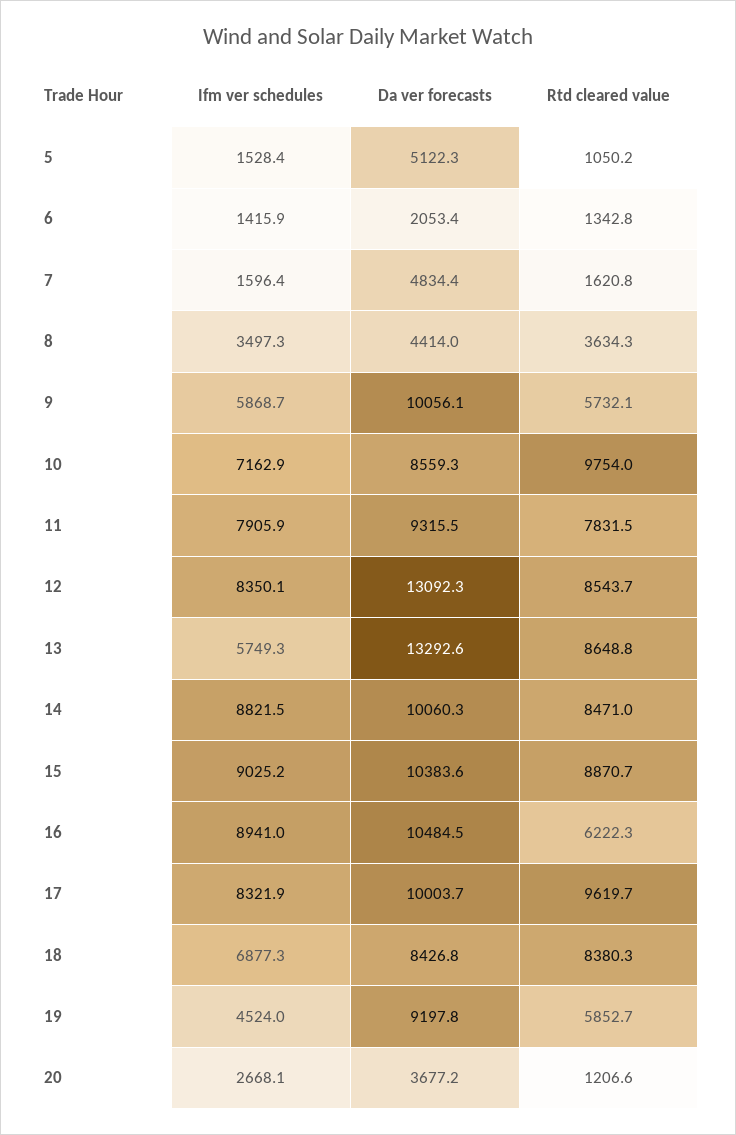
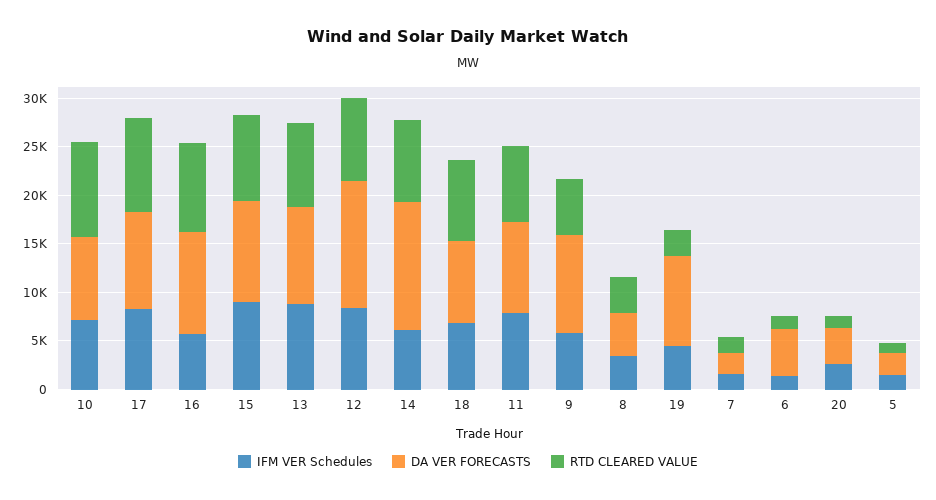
Da ver forecasts, 5: 5122.3 -> 2000
Da ver forecasts, 6: 2053.4 -> 5000
Da ver forecasts, 7: 4834.4 -> 2000
Ifm ver schedules, 13: 5749.3 -> 9000
Da ver forecasts, 13: 13292.6 -> 10000
Ifm ver schedules, 14: 8821.5 -> 6000
Da ver forecasts, 14: 10060.3 -> 13000
Ifm ver schedules, 16: 8941 -> 6000
Rtd cleared value, 16: 6222.3 -> 9000
Rtd cleared value, 19: 5852.7 -> 3000

